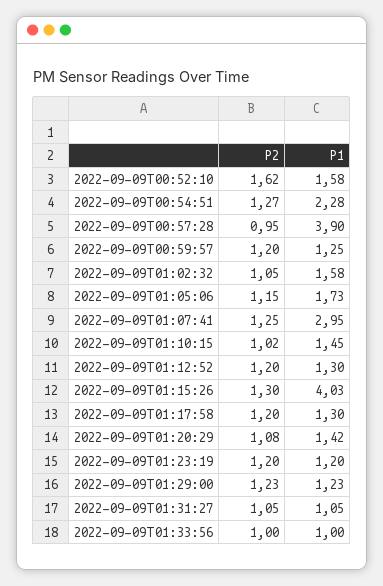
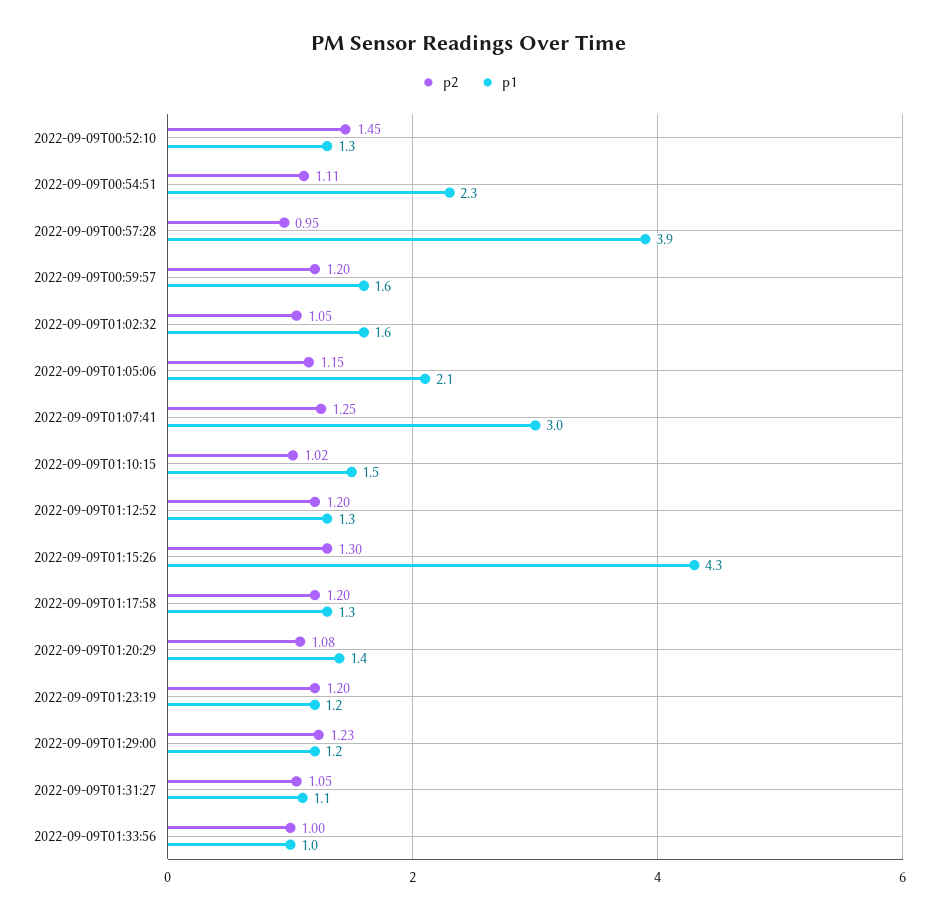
P2, 2022-09-09T00:52:10: 1.62 -> 1.45
P1, 2022-09-09T00:52:10: 1.58 -> 1.3
P2, 2022-09-09T00:54:51: 1.27 -> 1.11
P1, 2022-09-09T00:59:57: 1.25 -> 1.6
P1, 2022-09-09T01:05:06: 1.73 -> 2.1
P1, 2022-09-09T01:15:26: 4.03 -> 4.3

